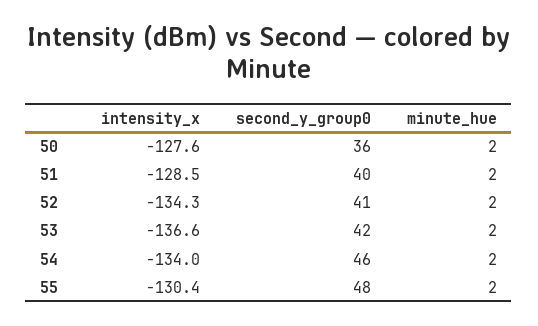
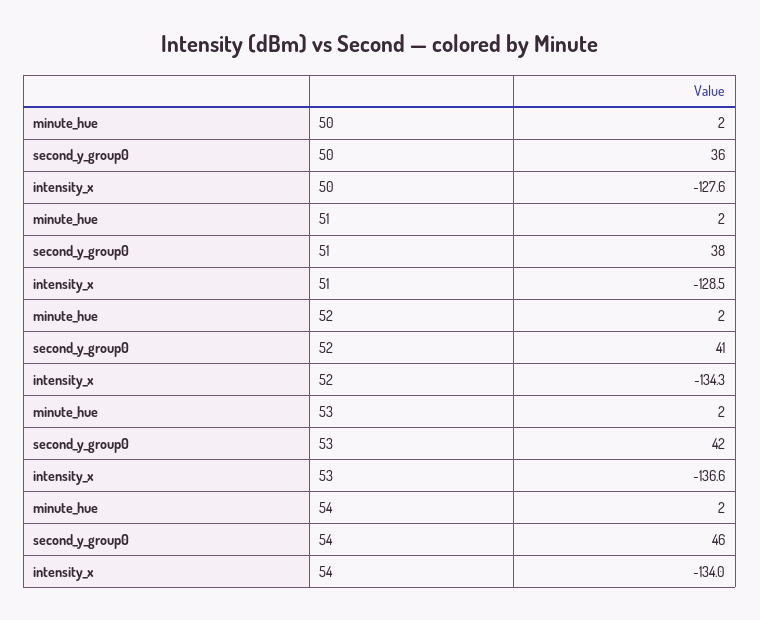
second_y_group0, 51: 40 -> 38
intensity_x, 55: -130.4 -> none
second_y_group0, 55: 48 -> none
minute_hue, 55: 2 -> none

